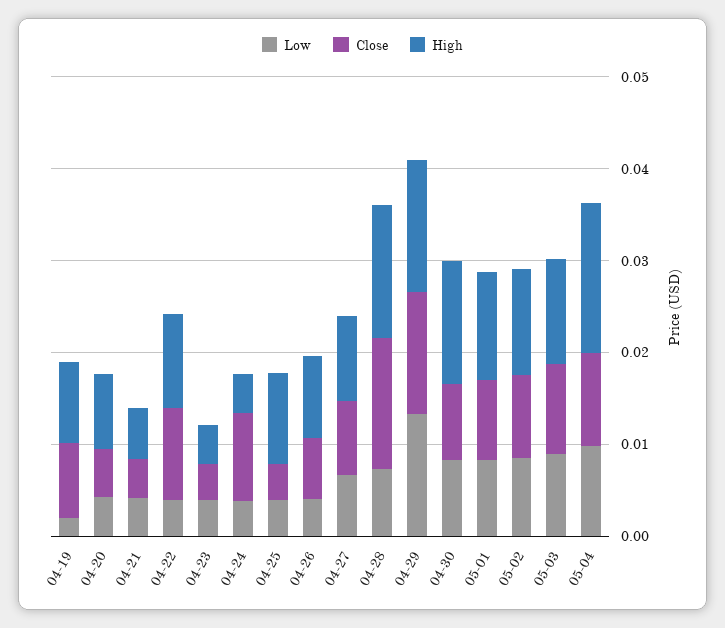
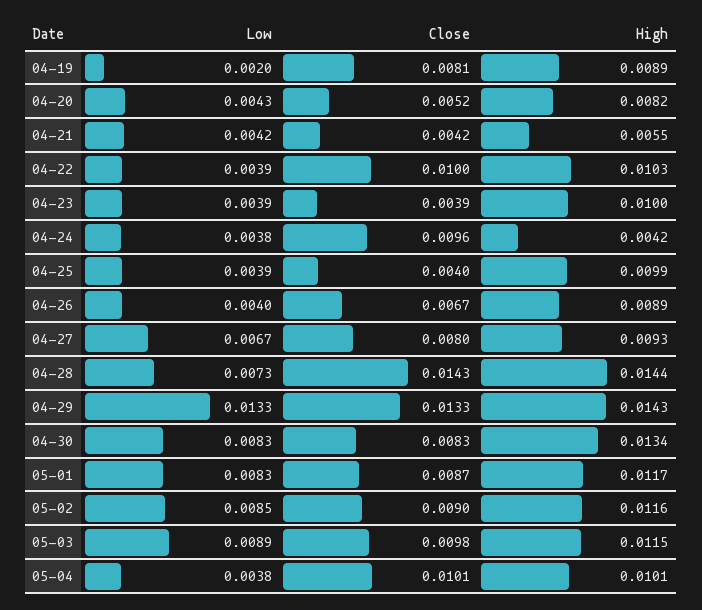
High, 04-23: 0.004 -> 0.01
Low, 05-04: 0.01 -> 0.0038
High, 05-04: 0.016 -> 0.0101

